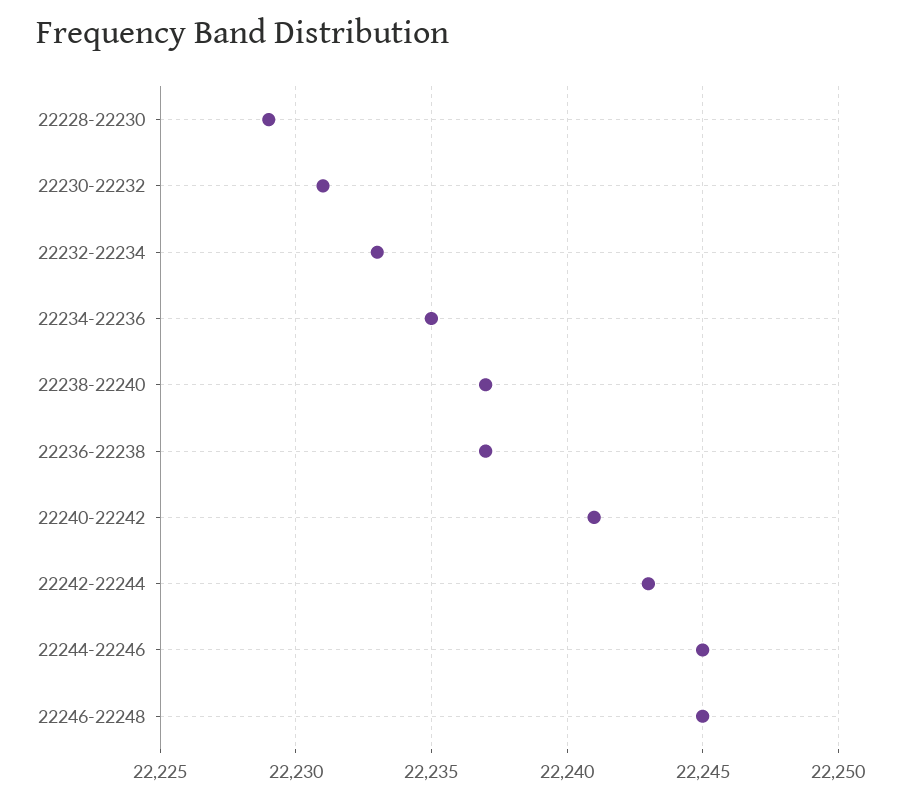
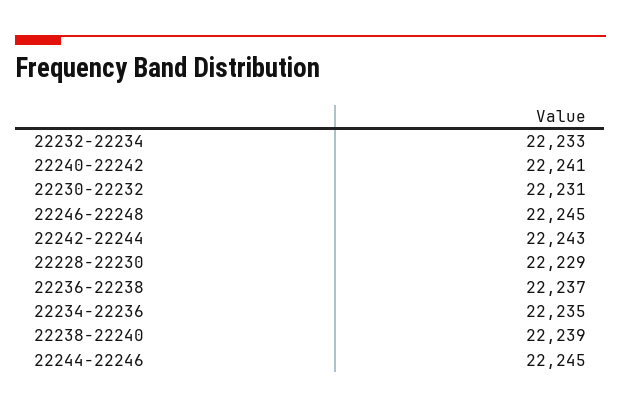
22238-22240: 22237 -> 22239

